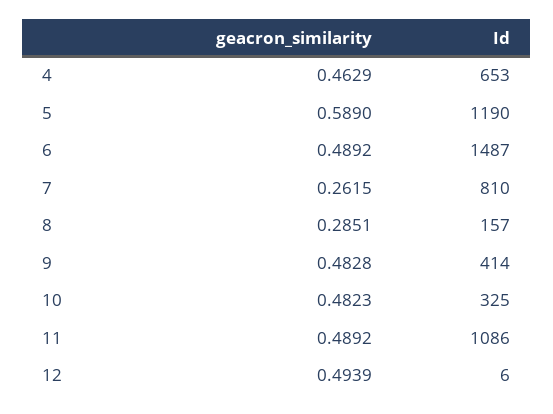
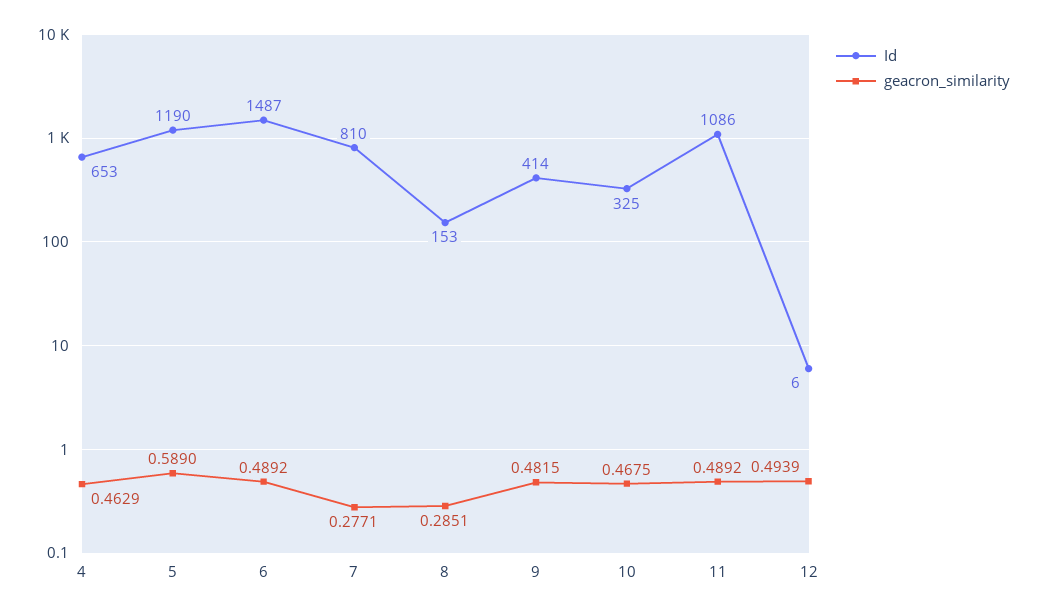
geacron_similarity, 7: 0.2615 -> 0.2771
Id, 8: 157 -> 153
geacron_similarity, 9: 0.4828 -> 0.4815
geacron_similarity, 10: 0.4823 -> 0.4675

